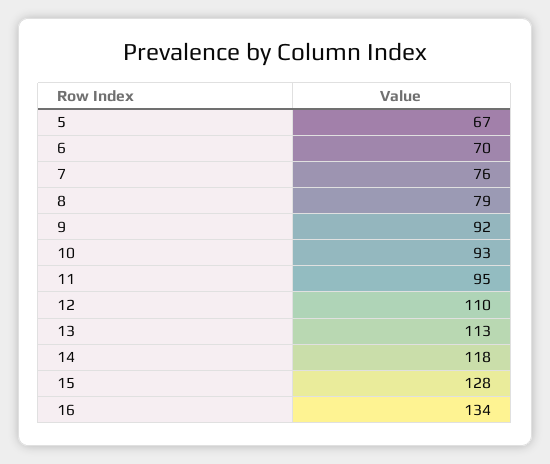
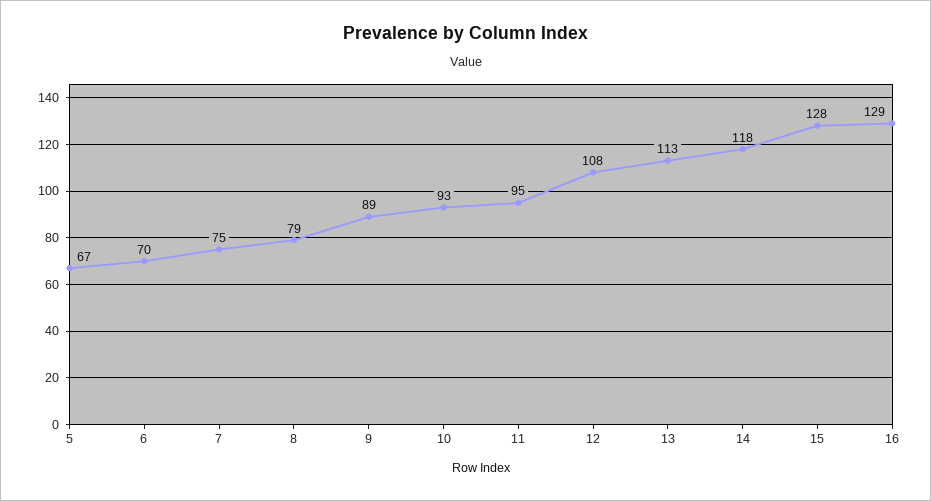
7: 76 -> 75
9: 92 -> 89
12: 110 -> 108
16: 134 -> 129

